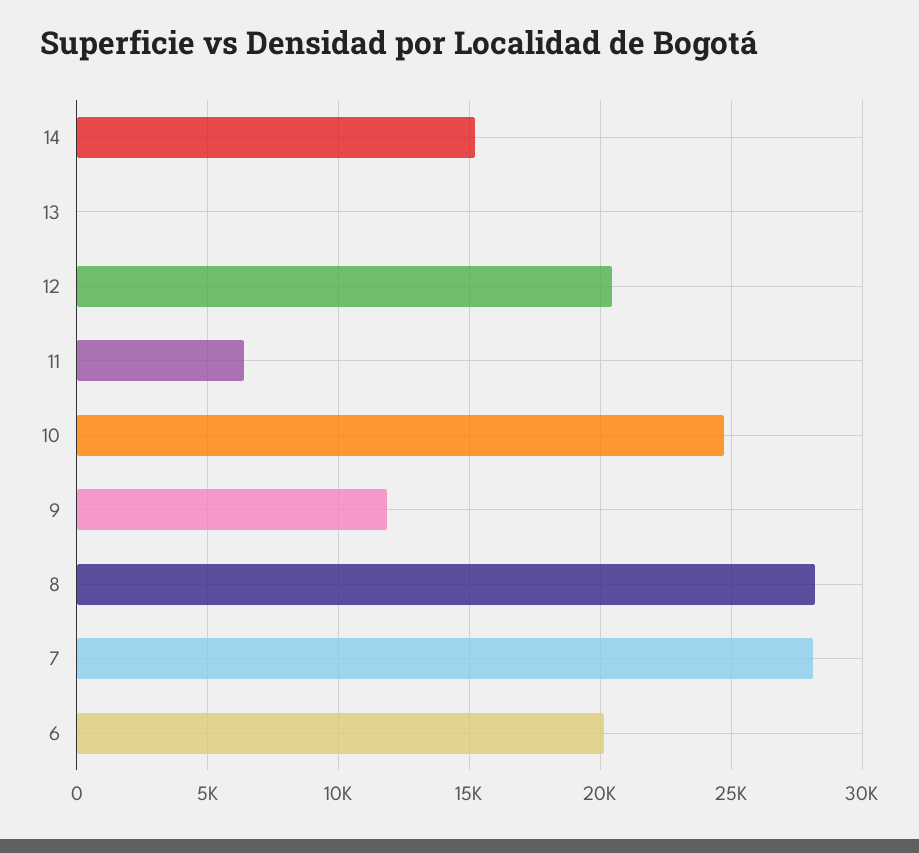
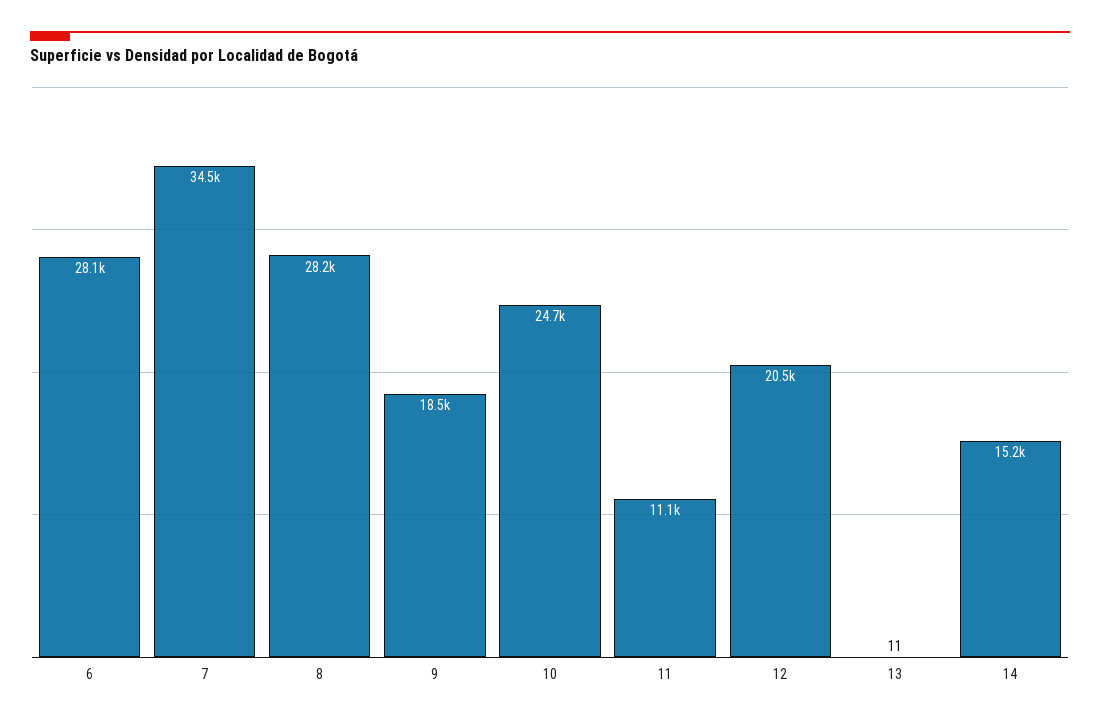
11: 6500 -> 11100
9: 12000 -> 18500
7: 28000 -> 34500
6: 20000 -> 28100

